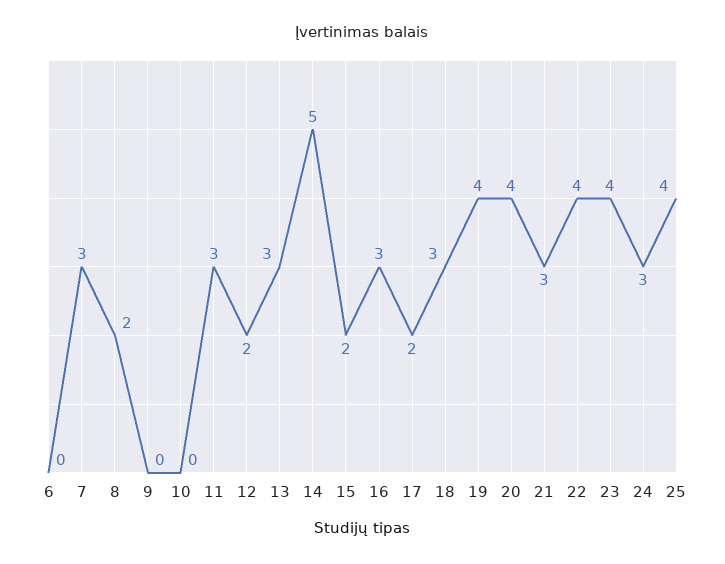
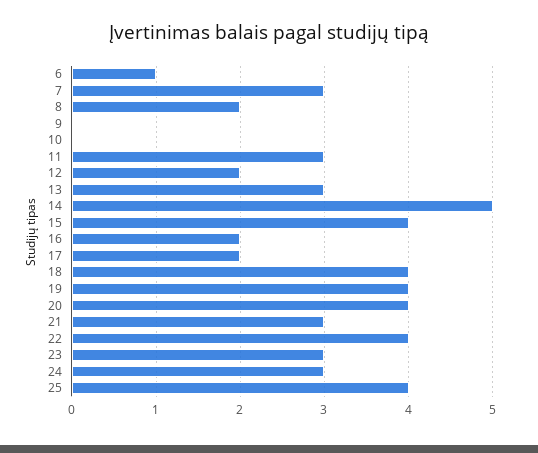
6: 0 -> 1
15: 2 -> 4
16: 3 -> 2
18: 3 -> 4
23: 4 -> 3

